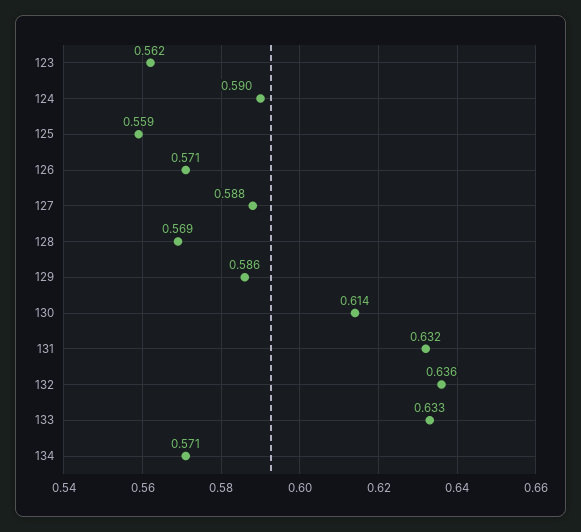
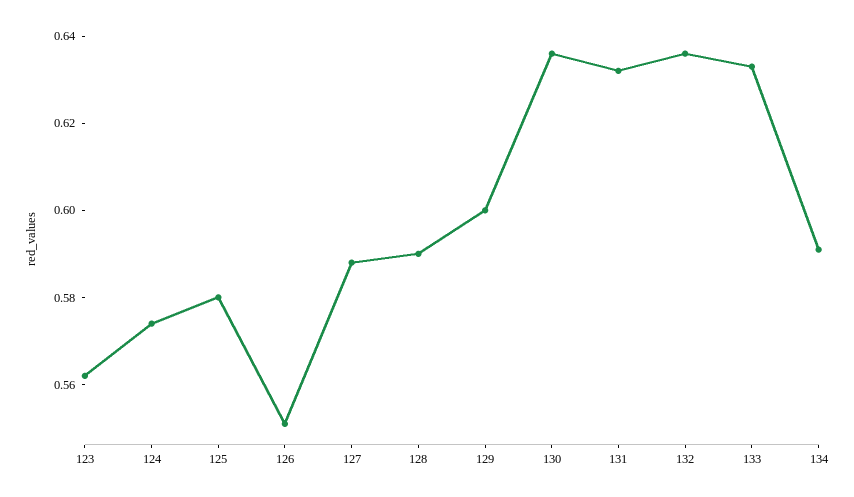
124: 0.59 -> 0.575
125: 0.559 -> 0.58
126: 0.571 -> 0.55
128: 0.569 -> 0.59
129: 0.586 -> 0.6
130: 0.614 -> 0.635
134: 0.571 -> 0.59

